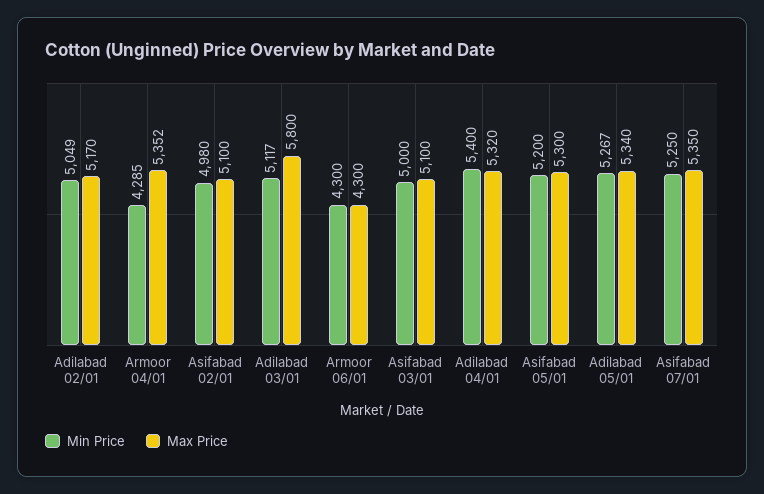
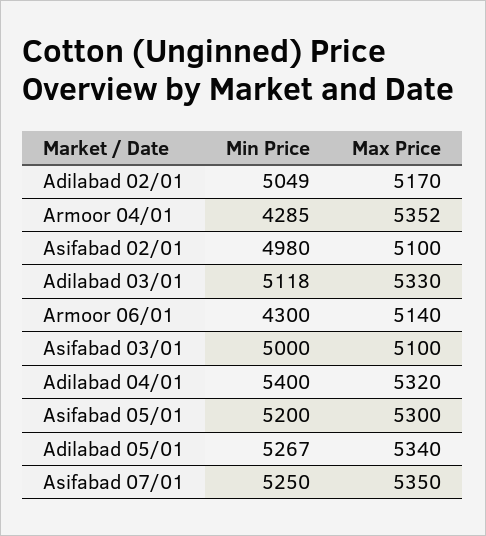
Min Price, Adilabad 03/01: 5117 -> 5118
Max Price, Adilabad 03/01: 5800 -> 5330
Max Price, Armoor 06/01: 4300 -> 5140

